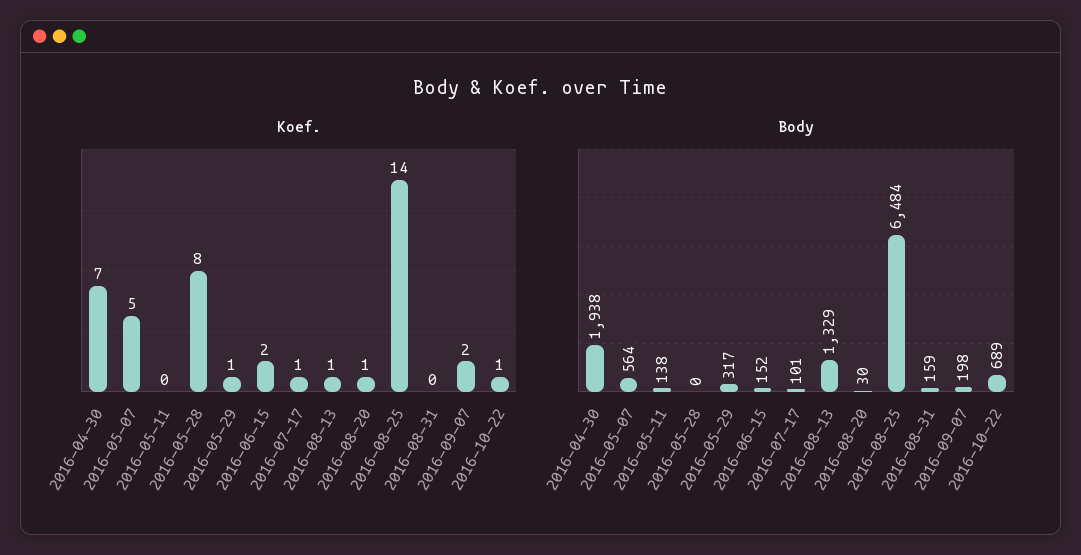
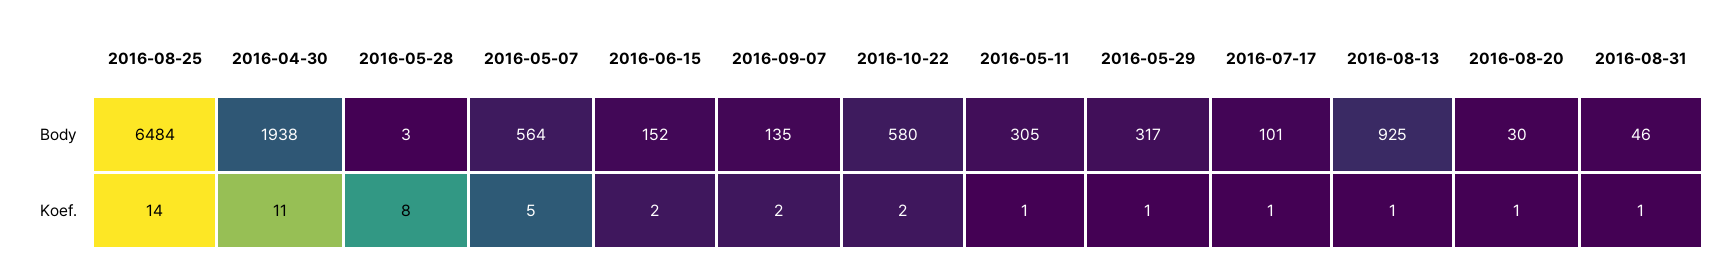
Koef., 2016-04-30: 7 -> 11
Koef., 2016-05-11: 0 -> 1
Koef., 2016-08-31: 0 -> 1
Koef., 2016-10-22: 1 -> 2
Body, 2016-05-11: 138 -> 305
Body, 2016-05-28: 0 -> 3
Body, 2016-08-13: 1329 -> 925
Body, 2016-08-31: 159 -> 46
Body, 2016-09-07: 198 -> 135
Body, 2016-10-22: 689 -> 580

